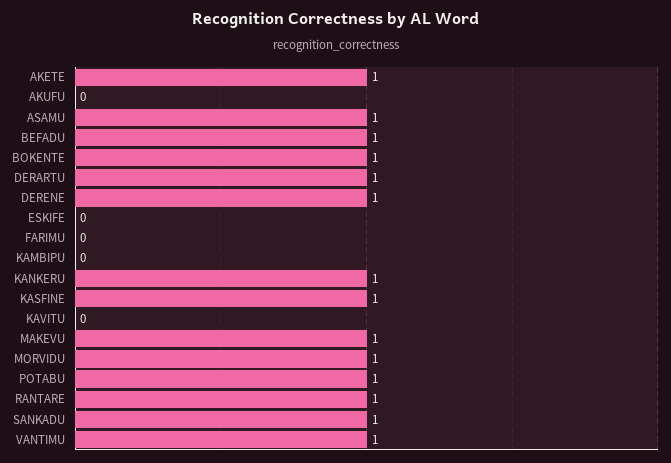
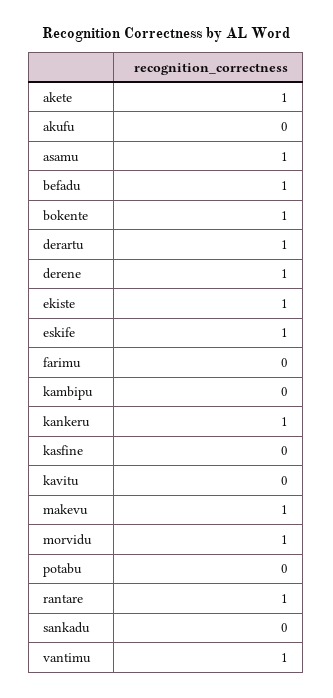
ESKIFE: 0 -> 1
KASFINE: 1 -> 0
POTABU: 1 -> 0
SANKADU: 1 -> 0
ekiste: none -> 1

